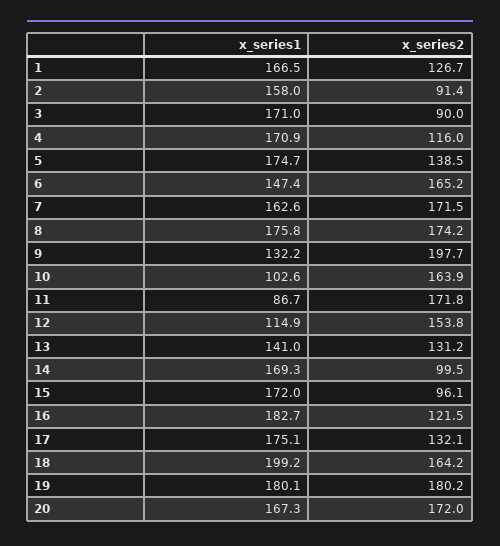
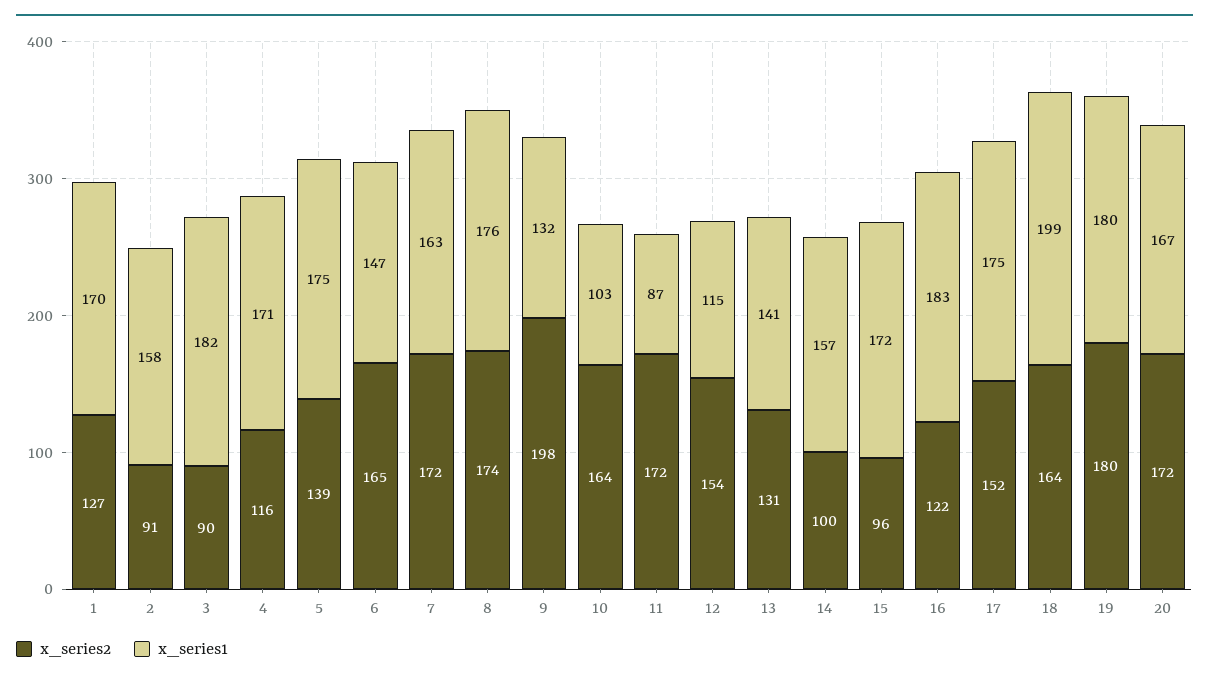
x_series1, 1: 166.5 -> 170
x_series1, 3: 171 -> 182
x_series1, 14: 169.3 -> 157
x_series2, 17: 132.1 -> 152

